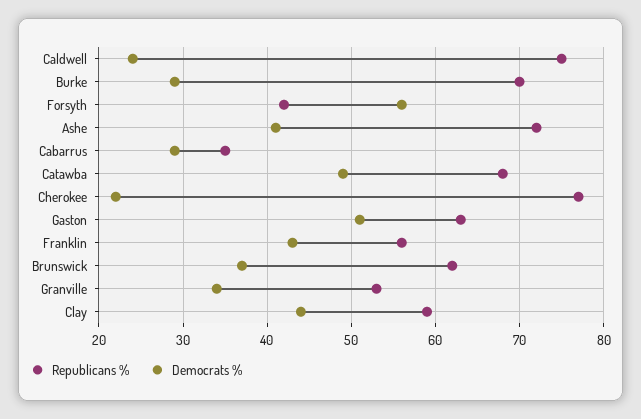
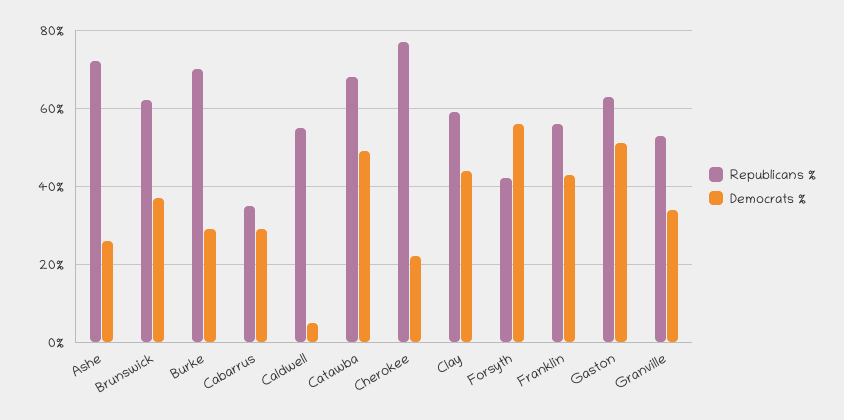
Republicans %, Caldwell: 75 -> 55
Democrats %, Caldwell: 24 -> 5
Democrats %, Ashe: 41 -> 25

